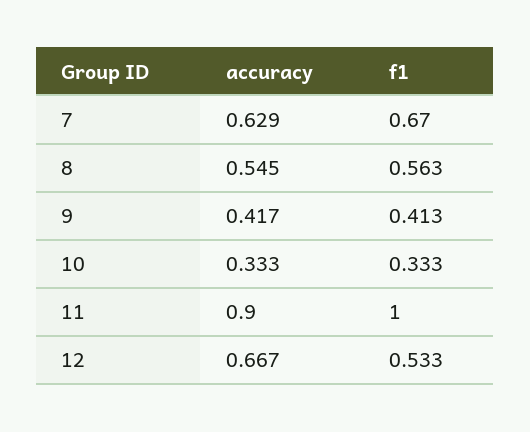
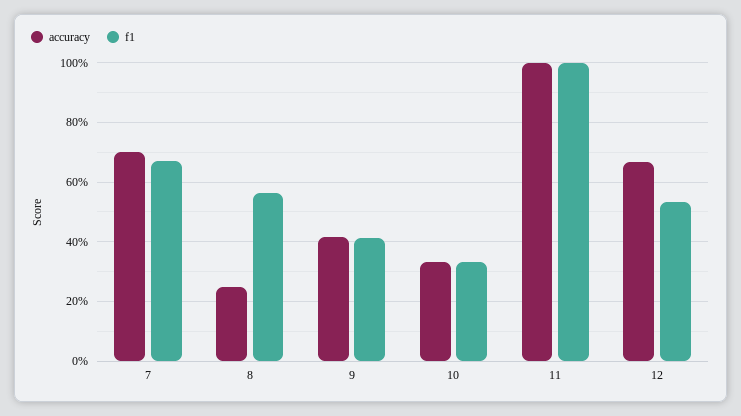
accuracy, 7: 0.629 -> 0.7
accuracy, 8: 0.545 -> 0.25
accuracy, 11: 0.9 -> 1

